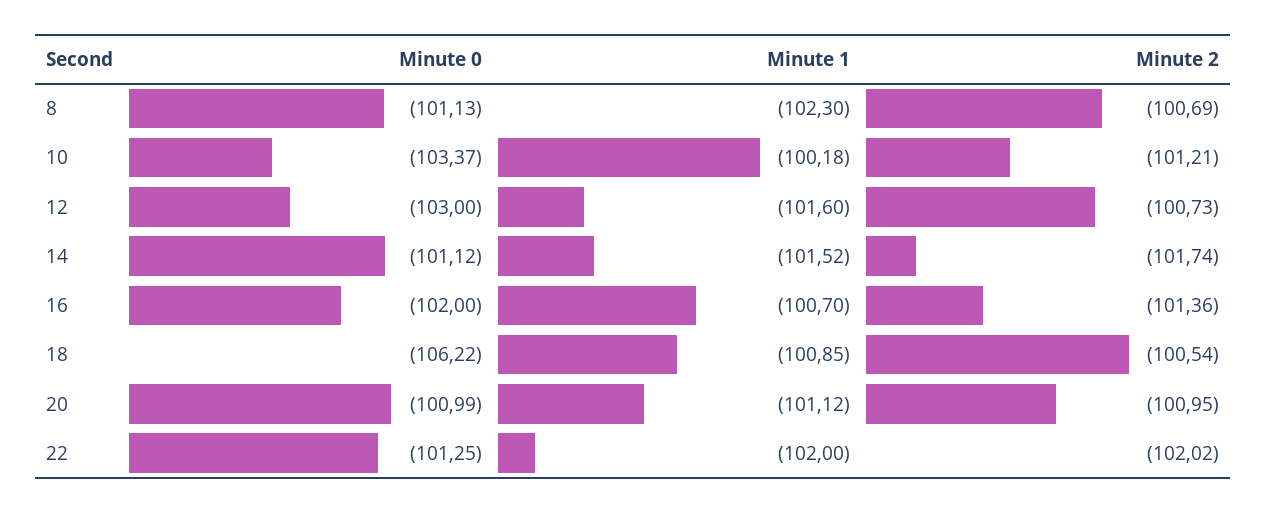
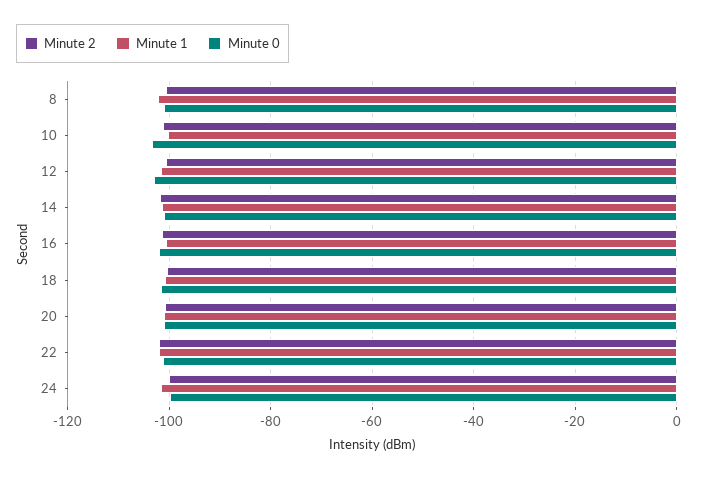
Minute 0, 18: -106.22 -> -102
Minute 2, 24: none -> -100
Minute 1, 24: none -> -102
Minute 0, 24: none -> -100

